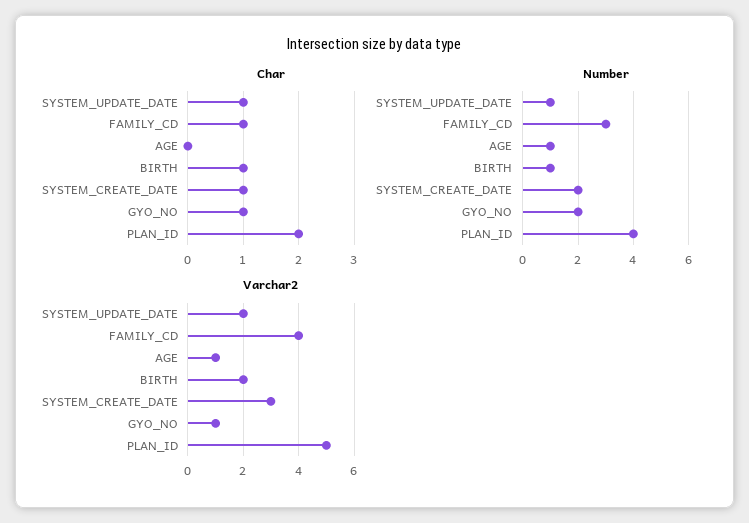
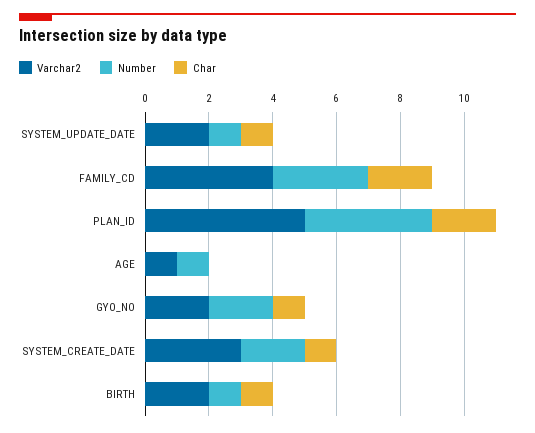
Char, FAMILY_CD: 1 -> 2
Varchar2, GYO_NO: 1 -> 2

